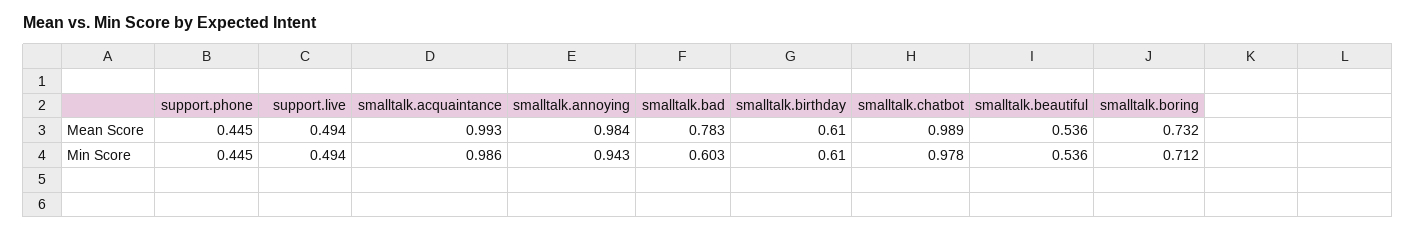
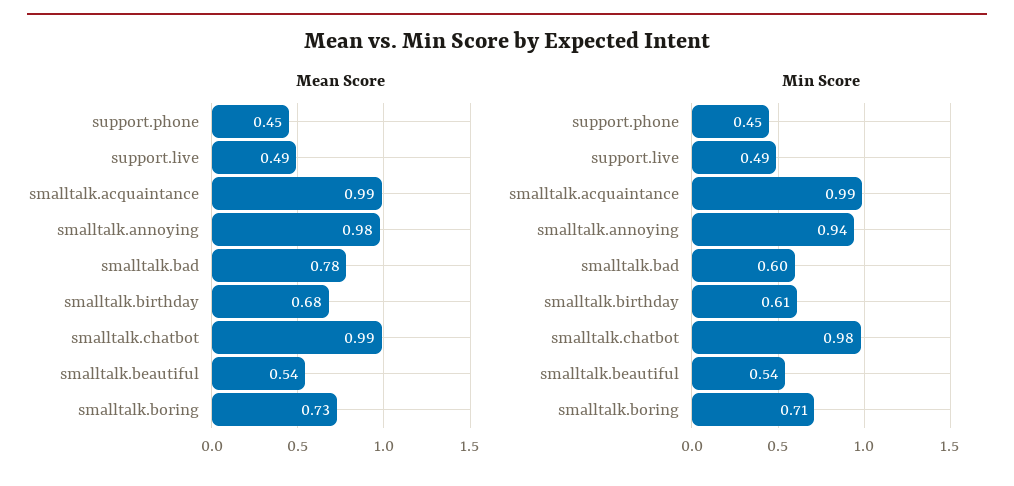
Mean Score, smalltalk.birthday: 0.61 -> 0.68

